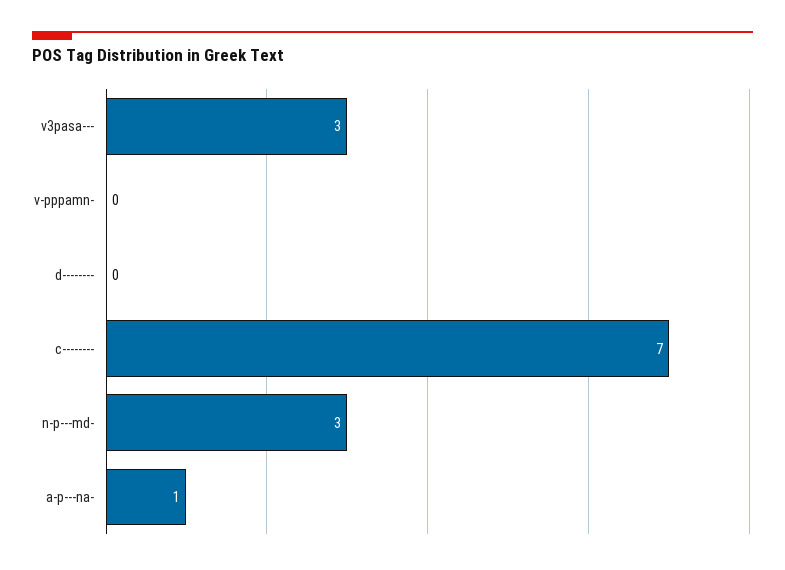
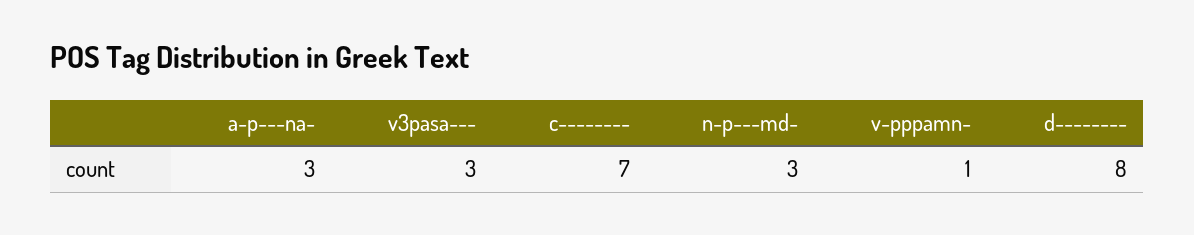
v-pppamn-: 0 -> 1
d--------: 0 -> 8
a-p---na-: 1 -> 3

